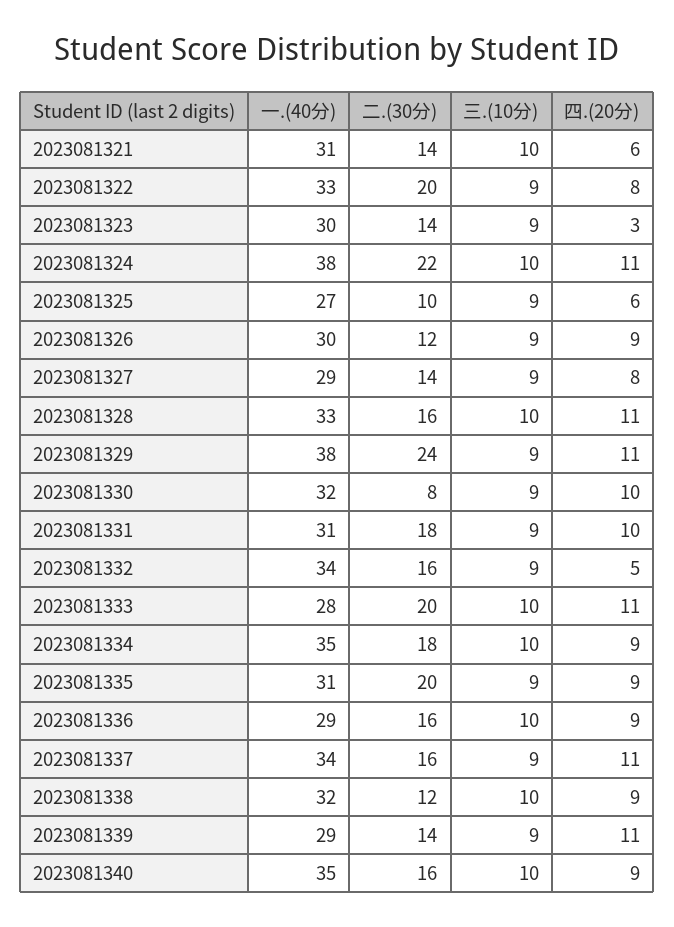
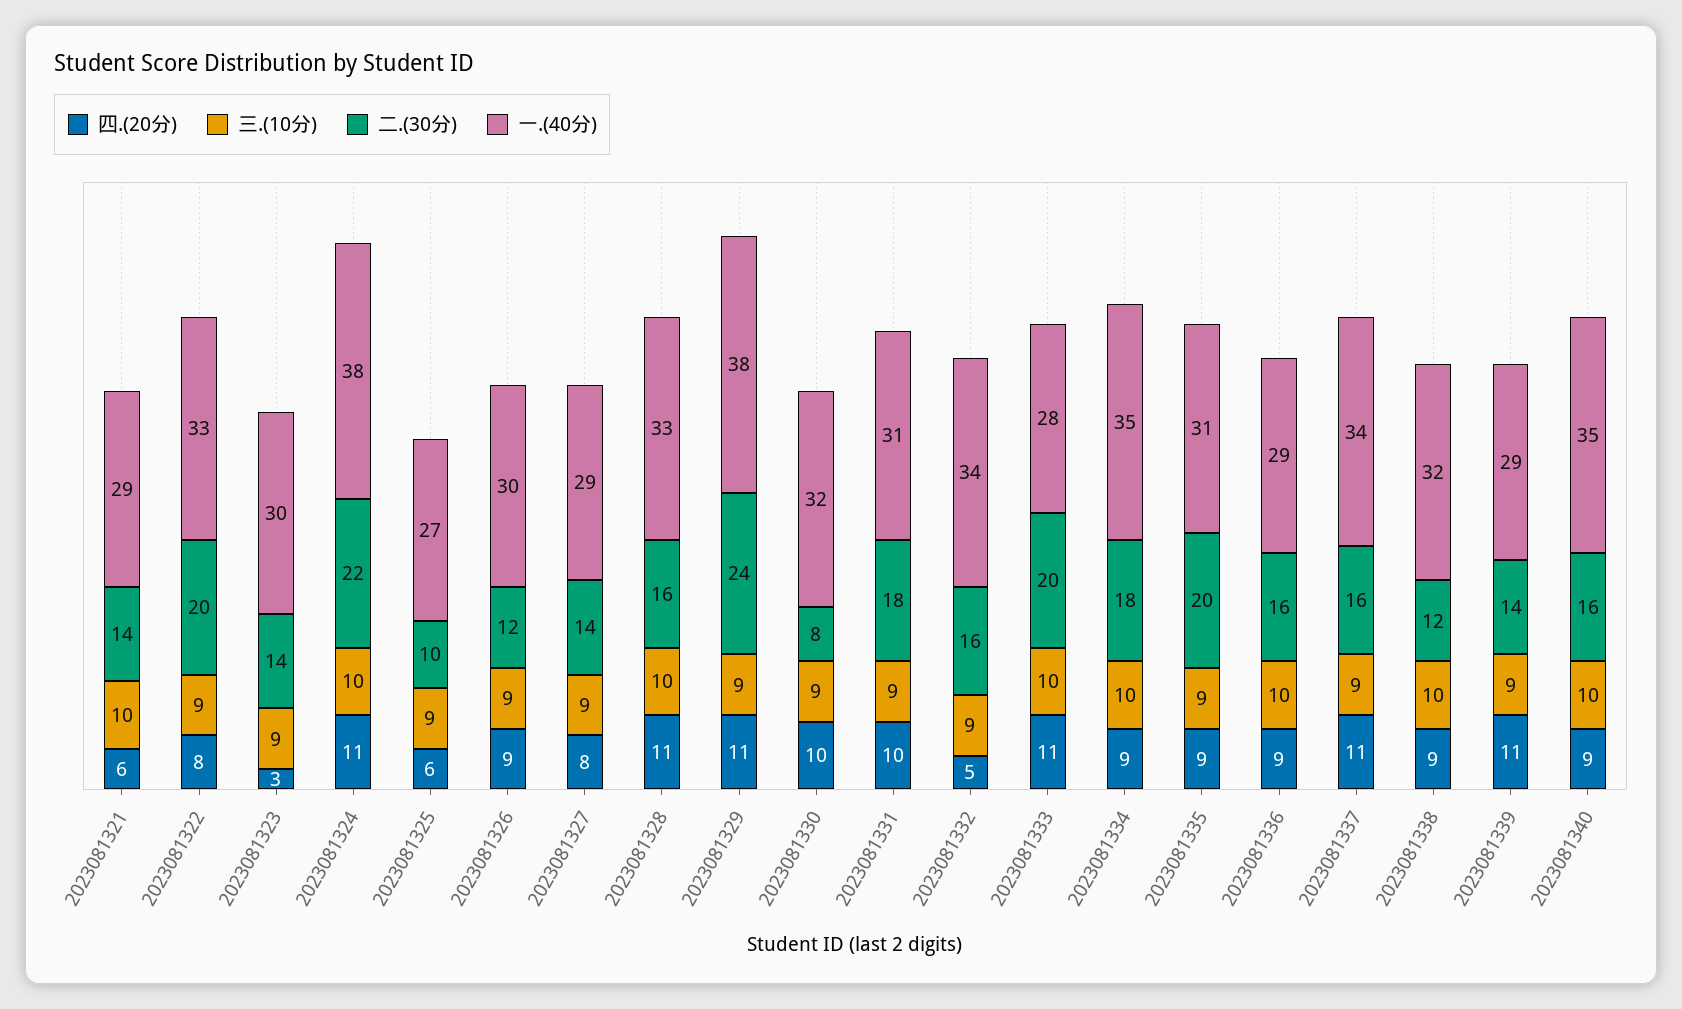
一.(40分), 2023081321: 31 -> 29

